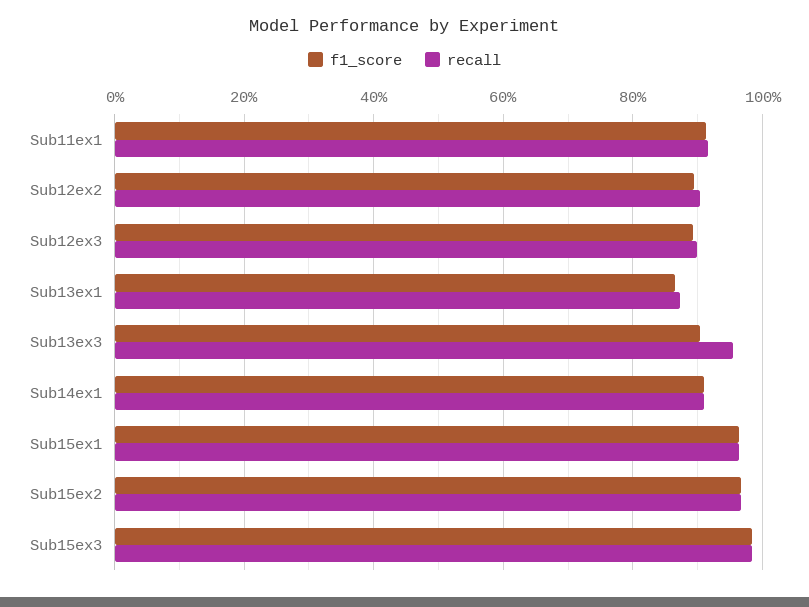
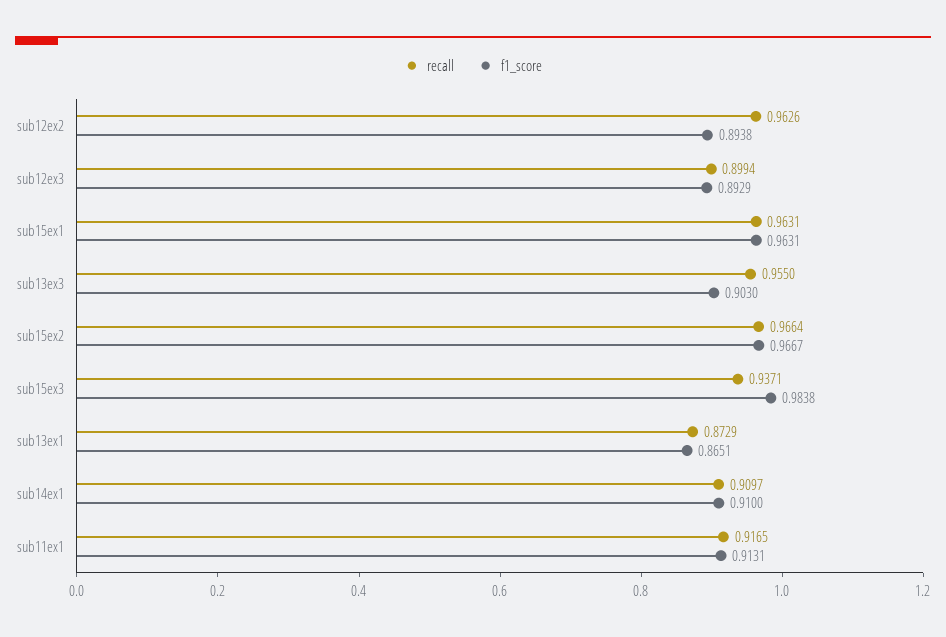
recall, Sub12ex2: 0.9 -> 0.9626
recall, Sub15ex3: 0.98 -> 0.9371

